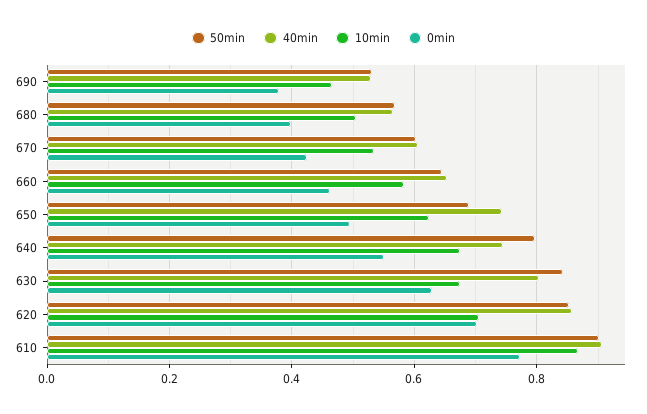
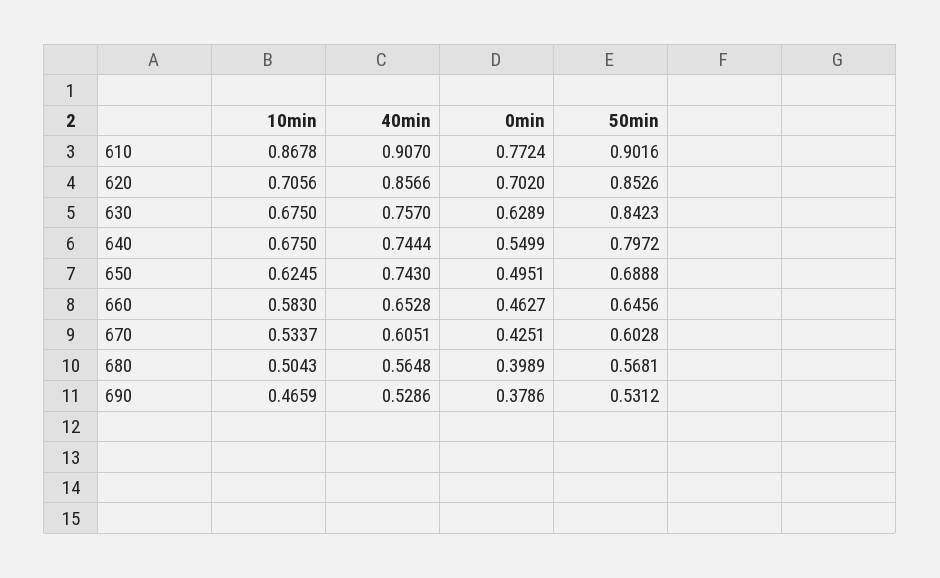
40min, 630: 0.8 -> 0.757

